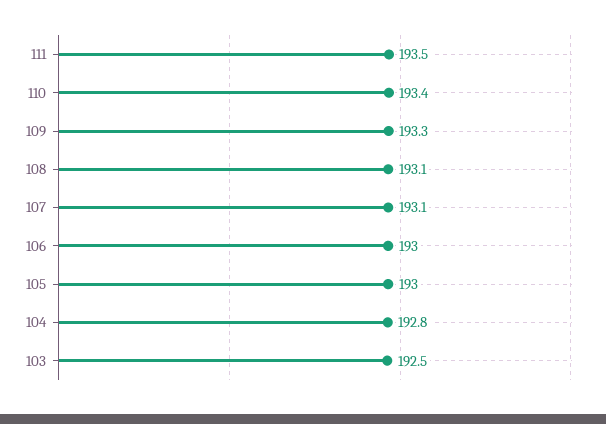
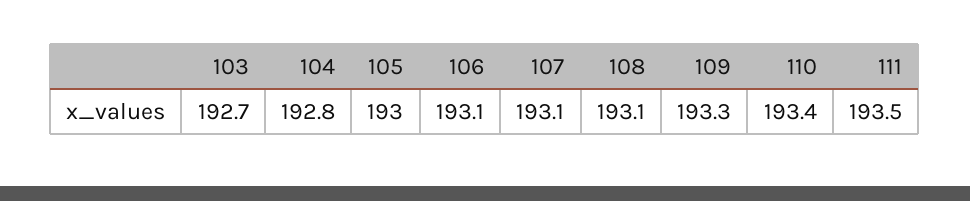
106: 193 -> 193.1
103: 192.5 -> 192.7

